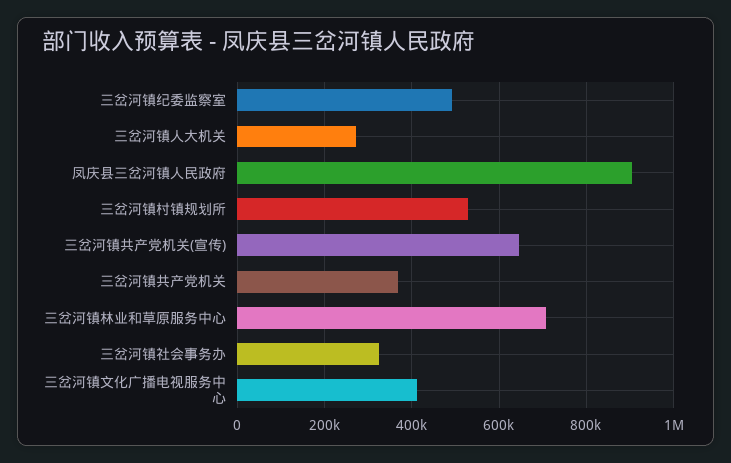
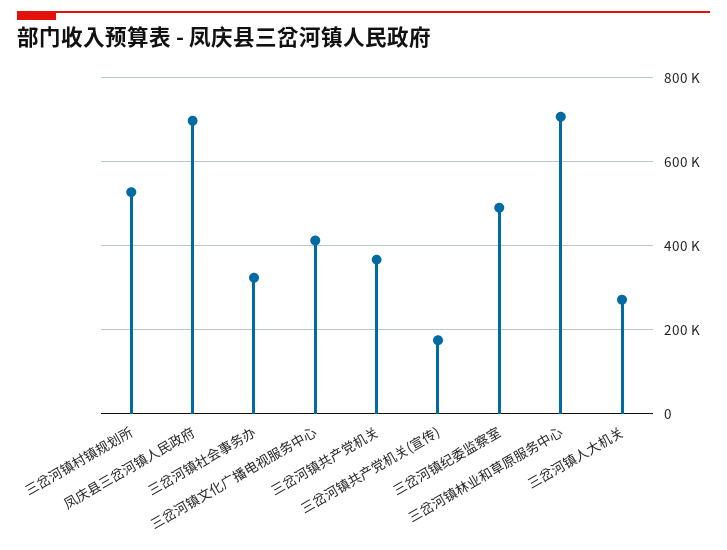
凤庆县三岔河镇人民政府: 900000 -> 700000
三岔河镇共产党机关(宣传): 640000 -> 180000

